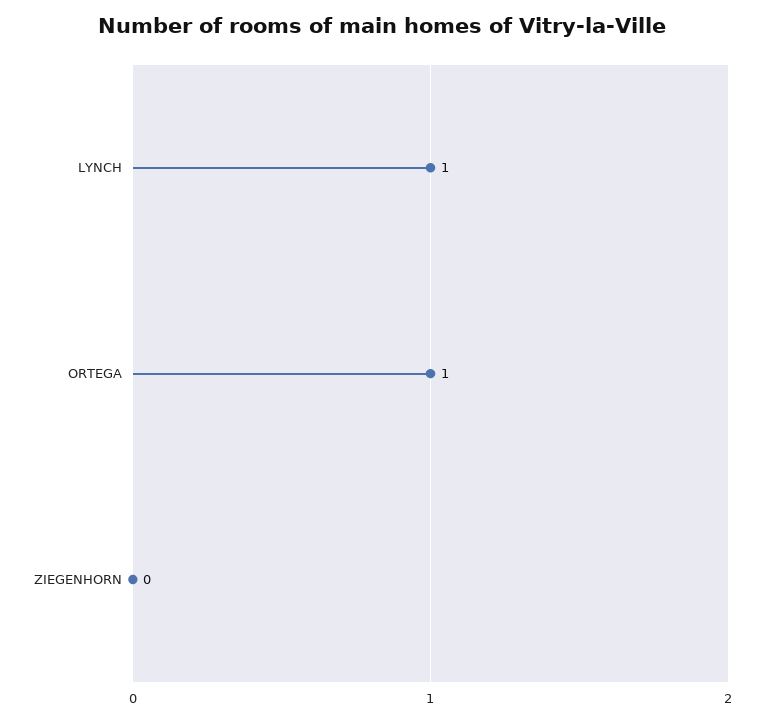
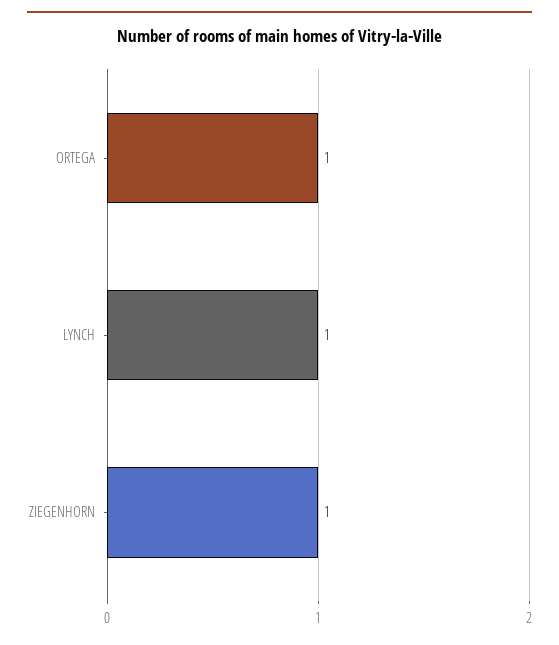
ZIEGENHORN: 0 -> 1

